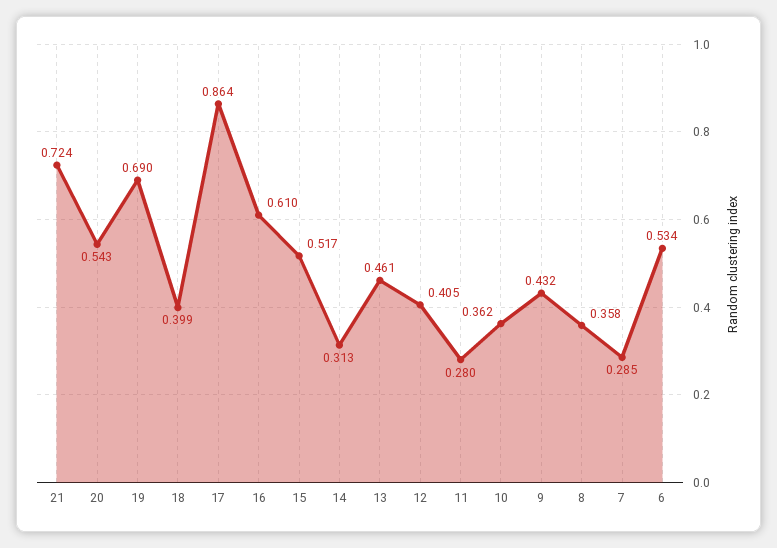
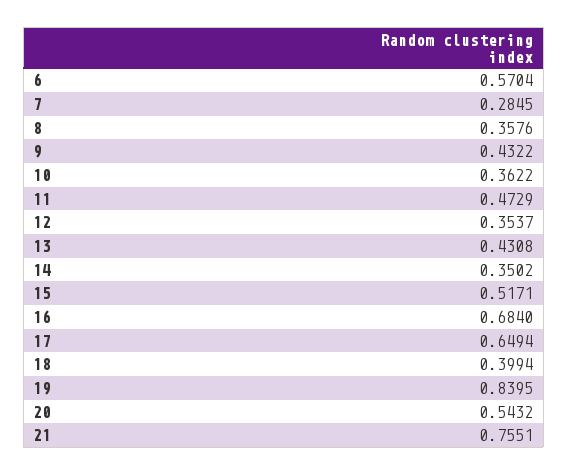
21: 0.724 -> 0.7551
19: 0.69 -> 0.8395
17: 0.864 -> 0.6494
16: 0.61 -> 0.684
14: 0.313 -> 0.3502
13: 0.461 -> 0.4308
12: 0.405 -> 0.3537
11: 0.28 -> 0.4729
6: 0.534 -> 0.5704

